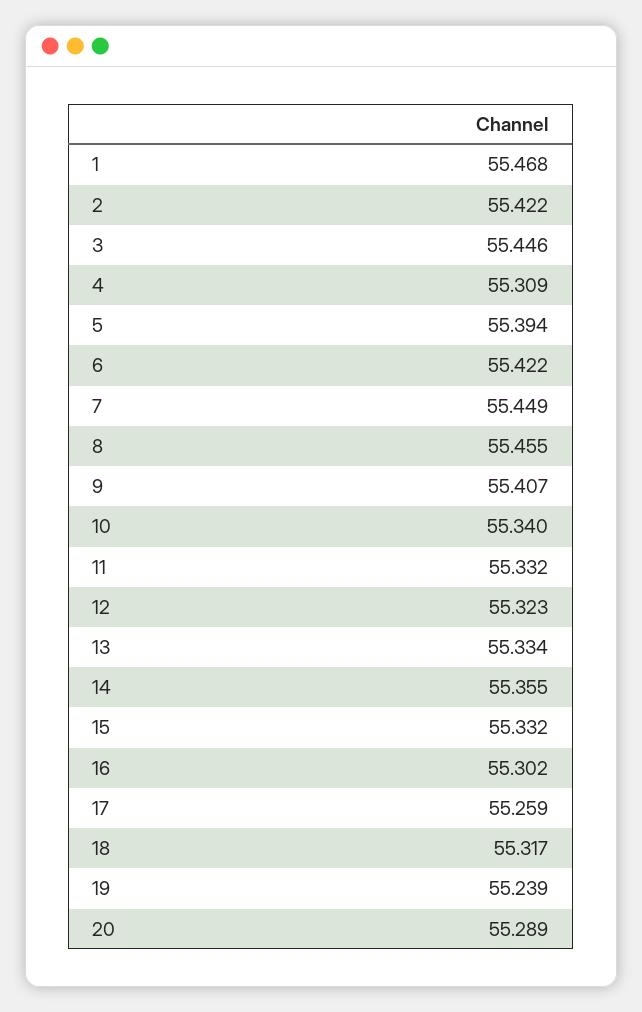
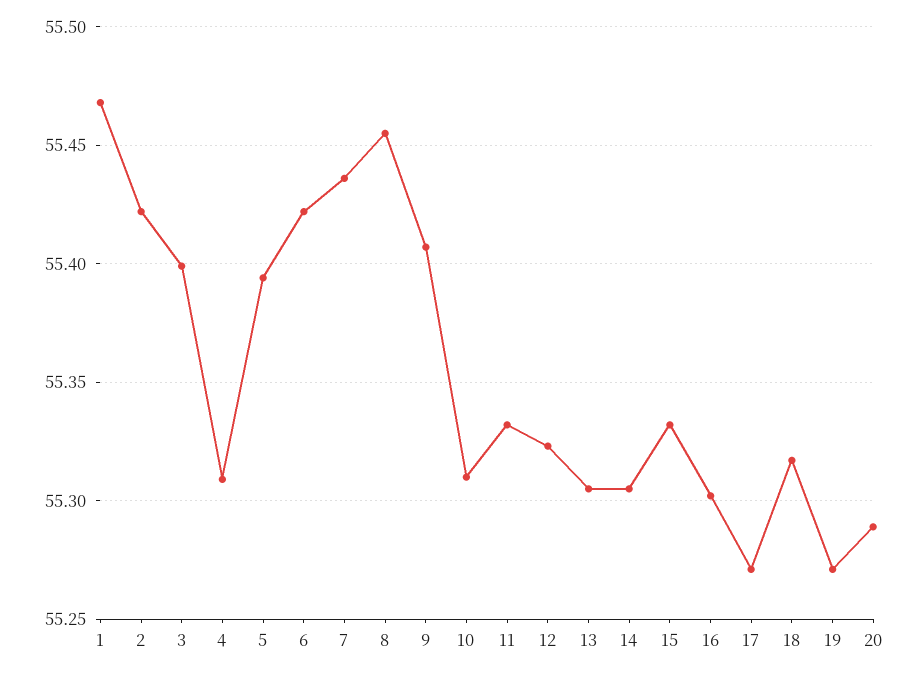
3: 55.446 -> 55.4
7: 55.449 -> 55.435
10: 55.34 -> 55.31
13: 55.334 -> 55.305
14: 55.355 -> 55.305
17: 55.259 -> 55.27
19: 55.239 -> 55.27

